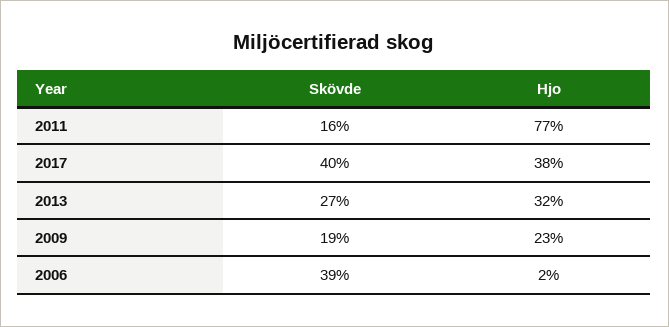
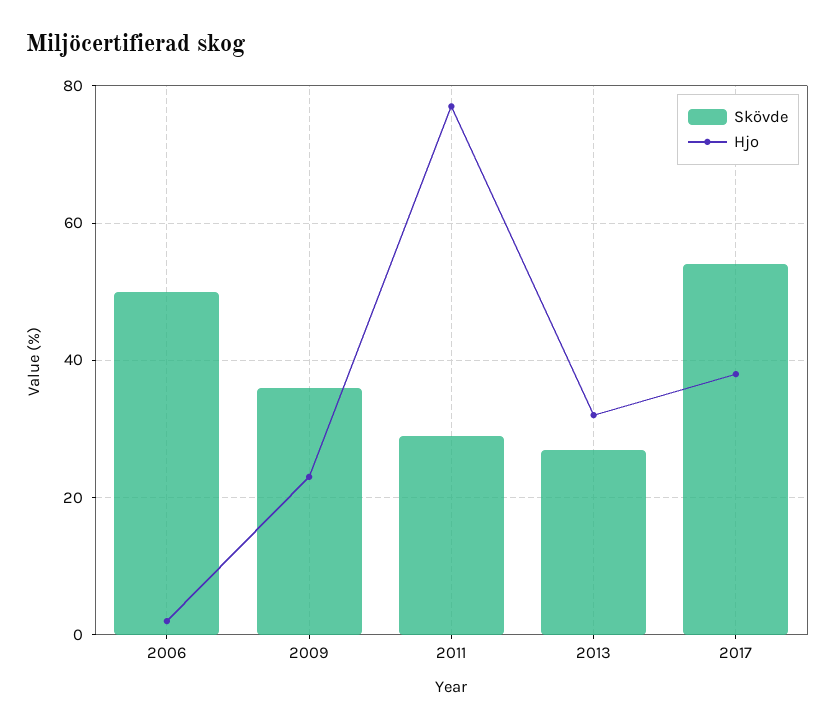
Skövde, 2011: 16 -> 30
Skövde, 2017: 40 -> 55
Skövde, 2009: 19 -> 35
Skövde, 2006: 39 -> 50

